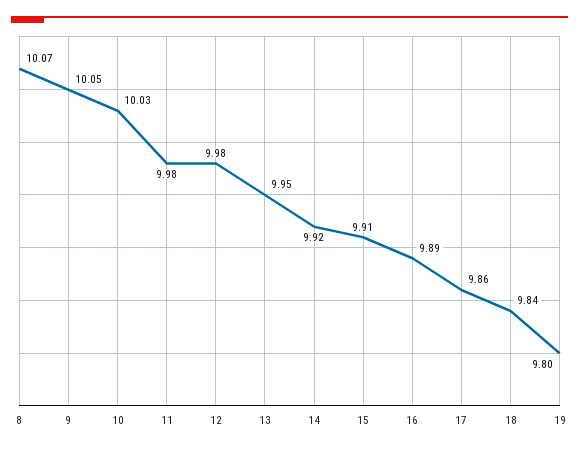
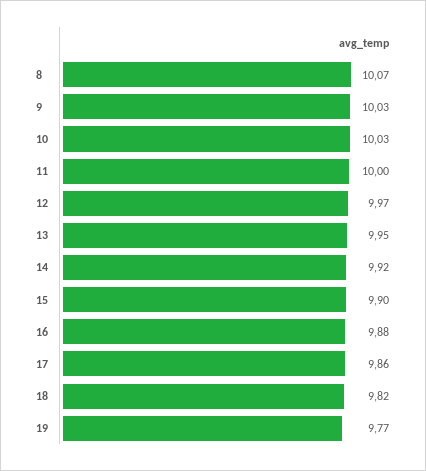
9: 10.05 -> 10.03
11: 9.98 -> 10
12: 9.98 -> 9.97
15: 9.91 -> 9.9
16: 9.89 -> 9.88
18: 9.84 -> 9.82
19: 9.8 -> 9.77

